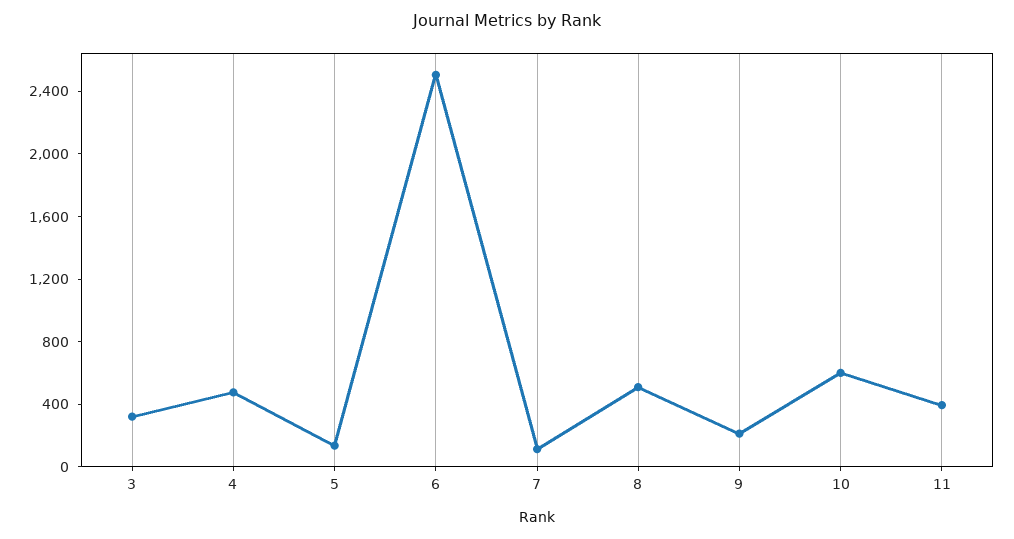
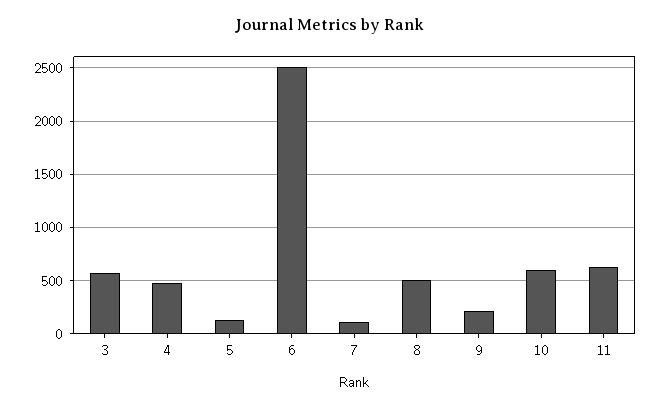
3: 300 -> 600
11: 400 -> 600

